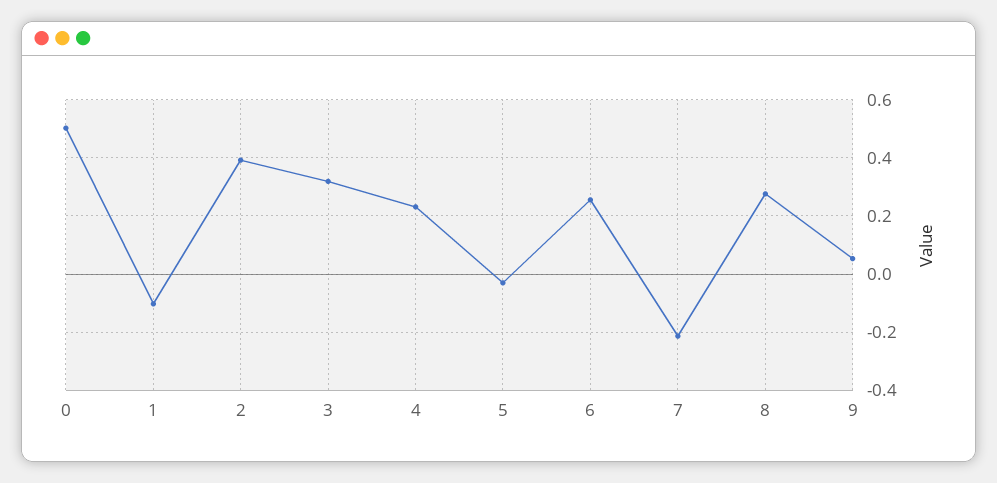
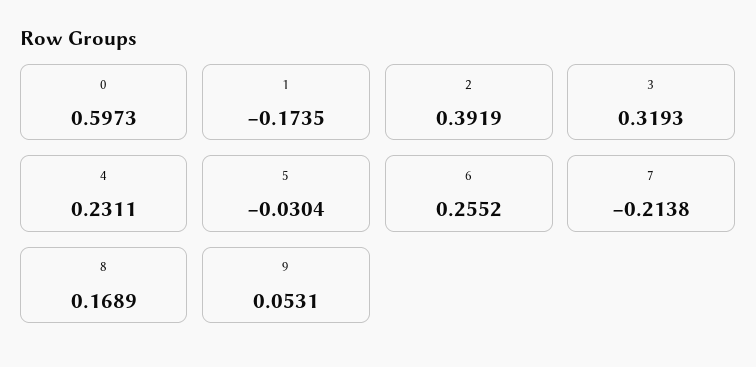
0: 0.5 -> 0.5973
1: -0.1 -> -0.1735
8: 0.275 -> 0.1689

